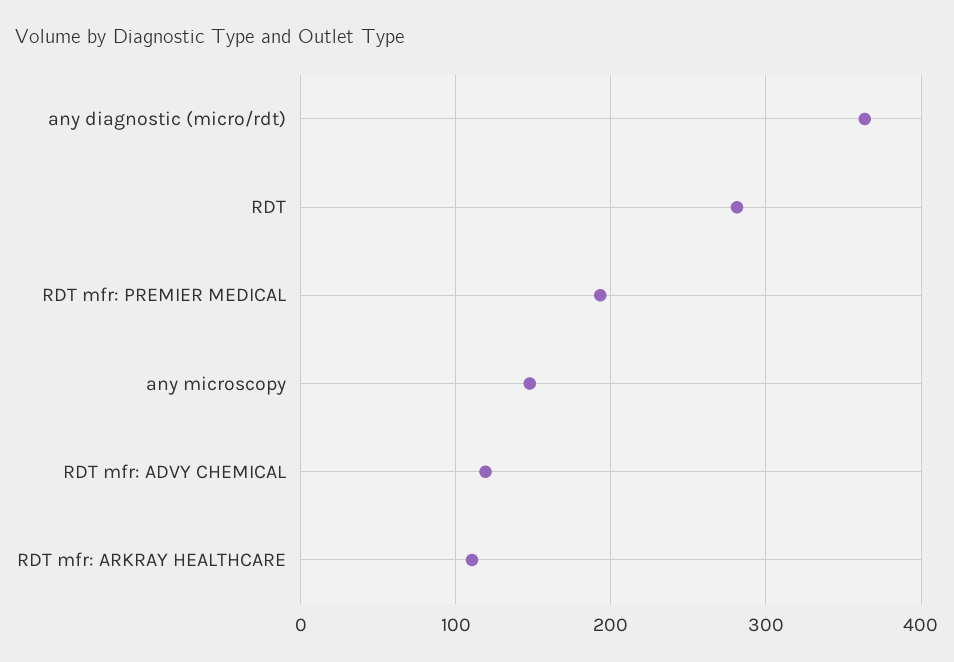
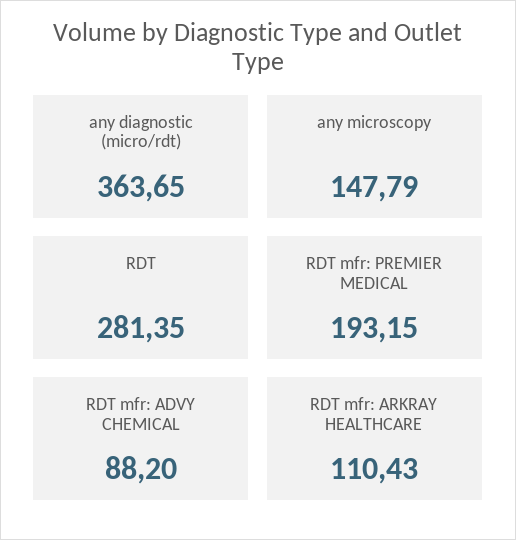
RDT mfr: ADVY CHEMICAL: 120 -> 88.2

